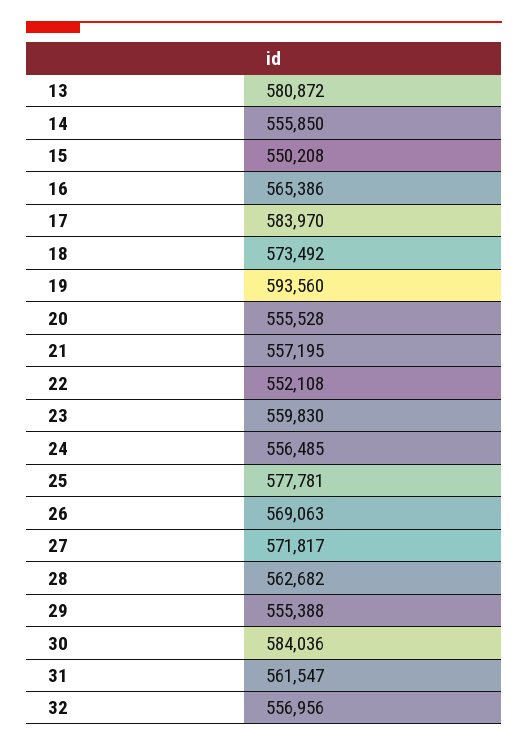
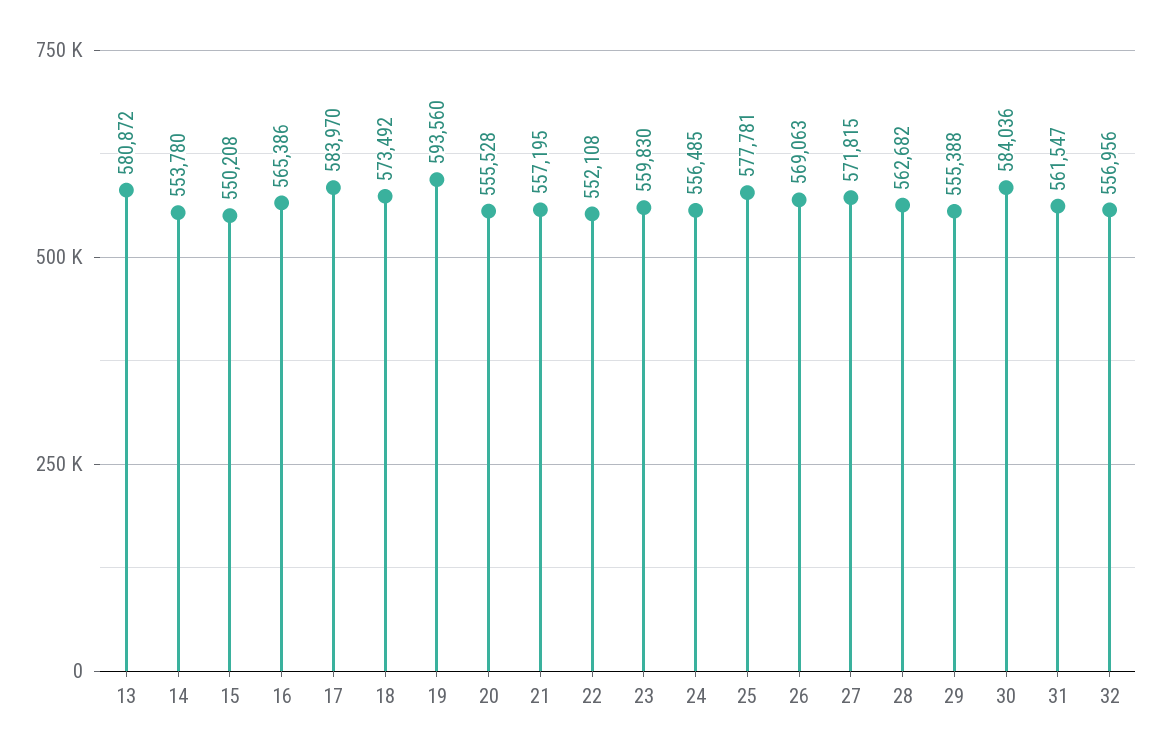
14: 555850 -> 553780
27: 571817 -> 571815

